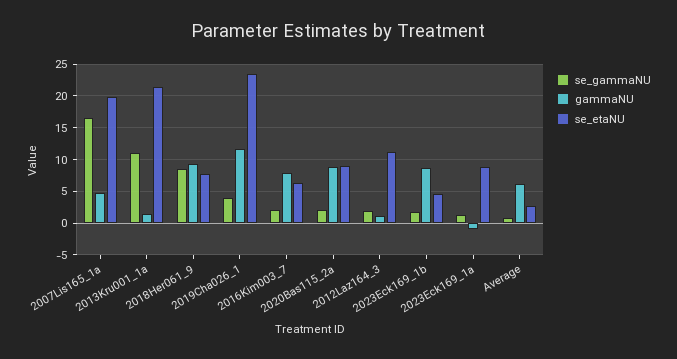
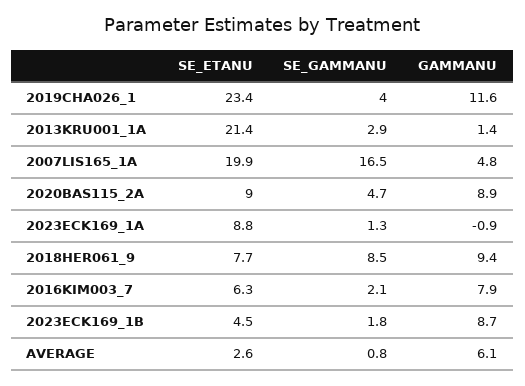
se_gammaNU, 2013Kru001_1a: 11 -> 2.9
se_gammaNU, 2020Bas115_2a: 2 -> 4.7
se_gammaNU, 2012Laz164_3: 2 -> none
gammaNU, 2012Laz164_3: 1 -> none
se_etaNU, 2012Laz164_3: 11 -> none

